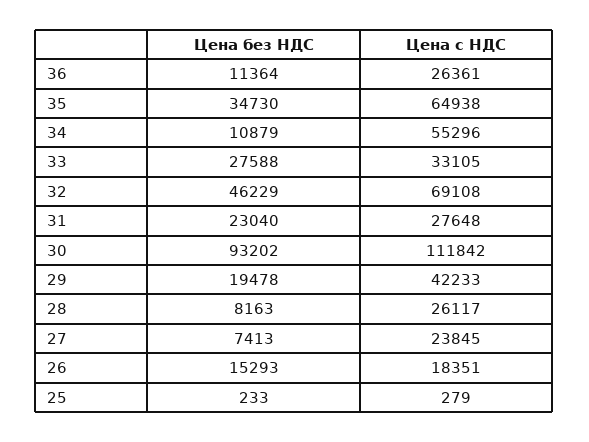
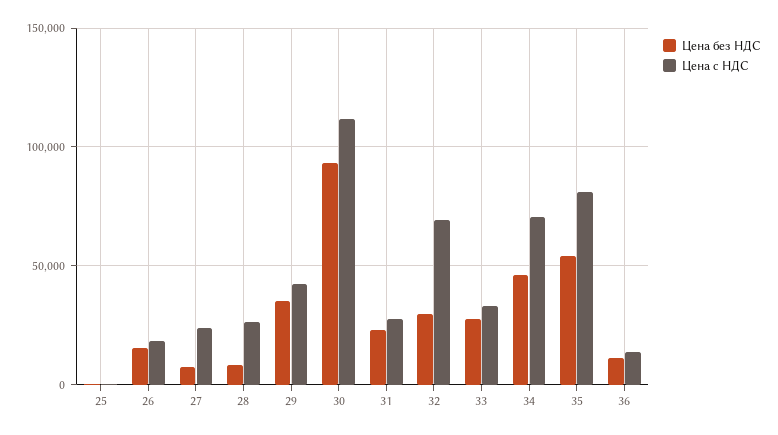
Цена с НДС, 36: 26361 -> 15000
Цена без НДС, 35: 34730 -> 55000
Цена с НДС, 35: 64938 -> 80000
Цена без НДС, 34: 10879 -> 45000
Цена с НДС, 34: 55296 -> 70000
Цена без НДС, 32: 46229 -> 30000
Цена без НДС, 29: 19478 -> 35000

